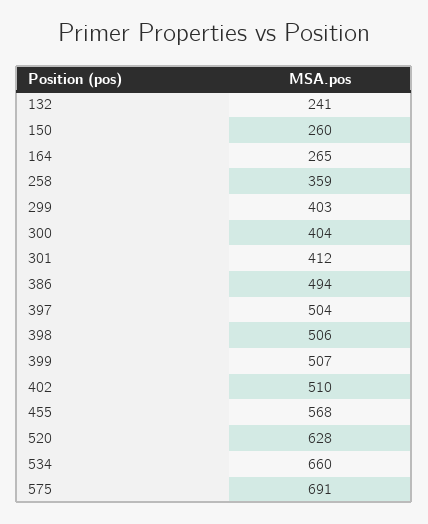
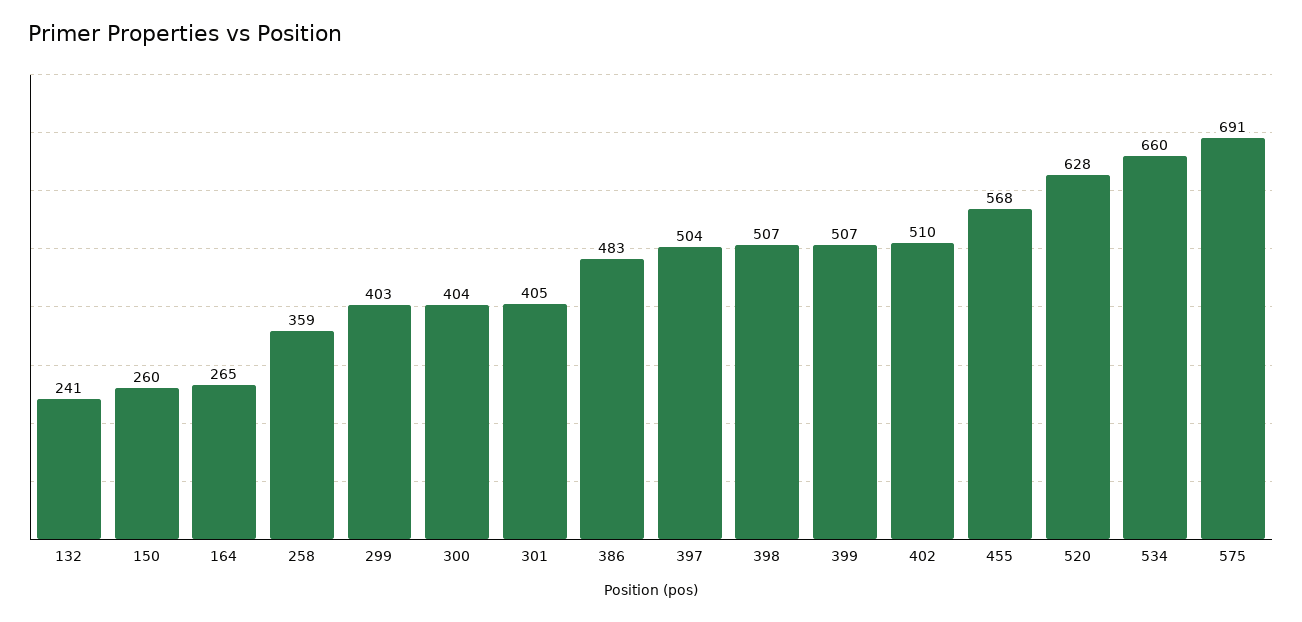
301: 412 -> 405
386: 494 -> 483
398: 506 -> 507

